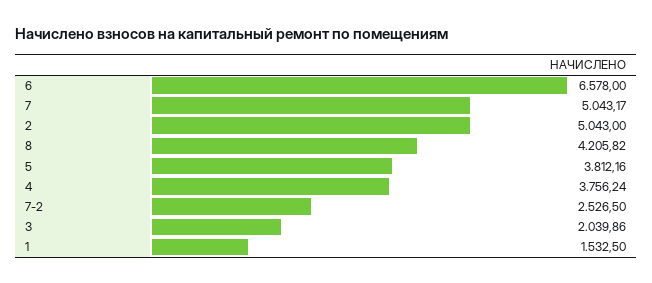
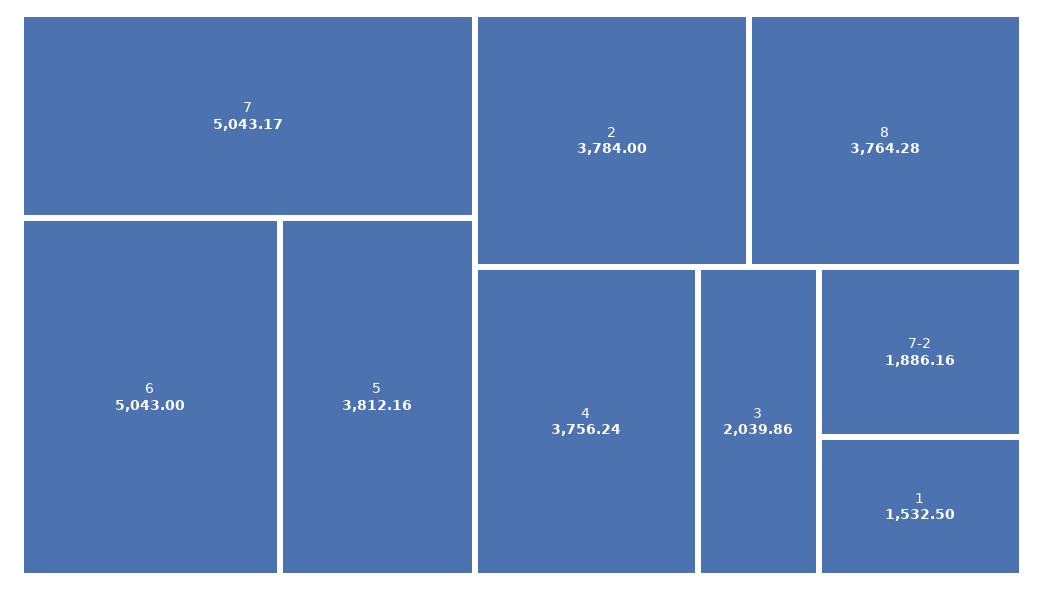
6: 6578 -> 5043
2: 5043 -> 3784
8: 4205.82 -> 3764.28
7-2: 2526.5 -> 1886.16

